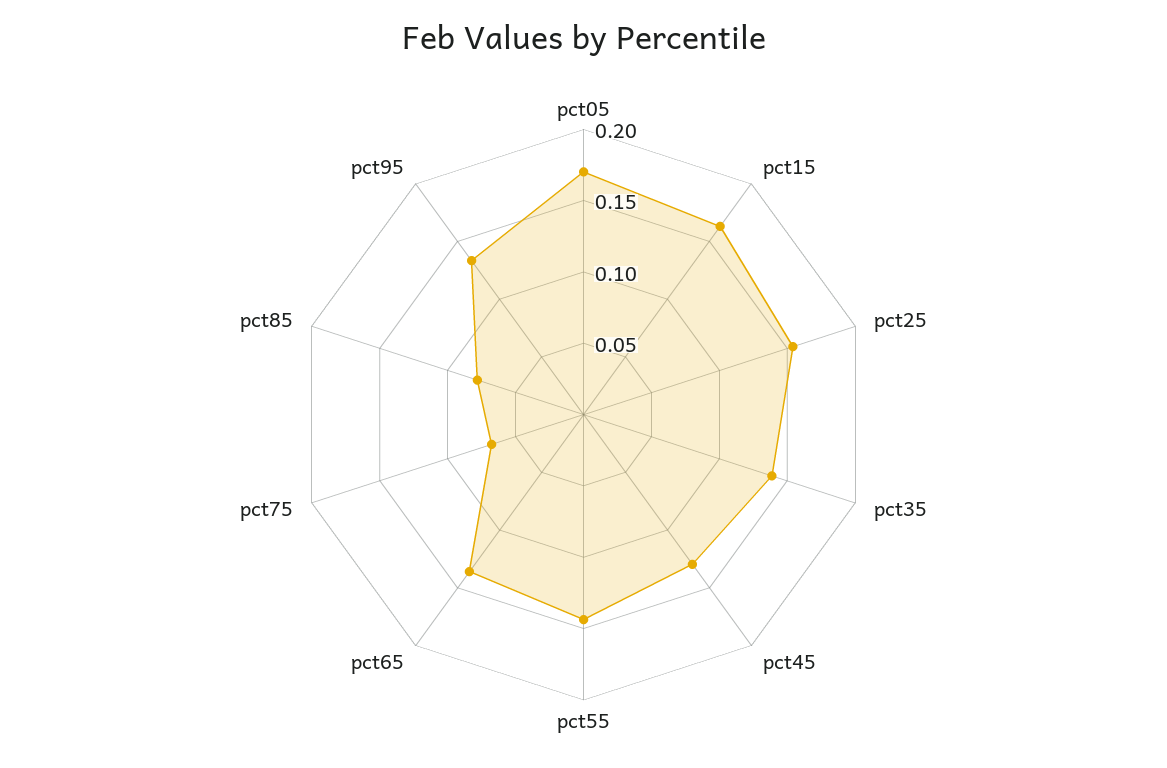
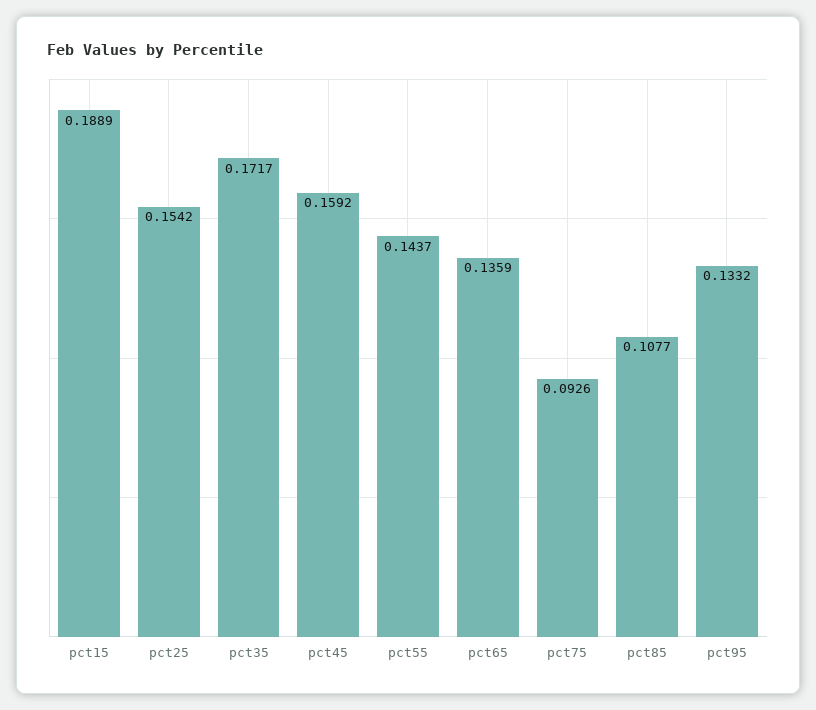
pct05: 0.17 -> none
pct15: 0.16 -> 0.1889
pct35: 0.14 -> 0.1717
pct45: 0.13 -> 0.1592
pct75: 0.07 -> 0.0926
pct85: 0.08 -> 0.1077

